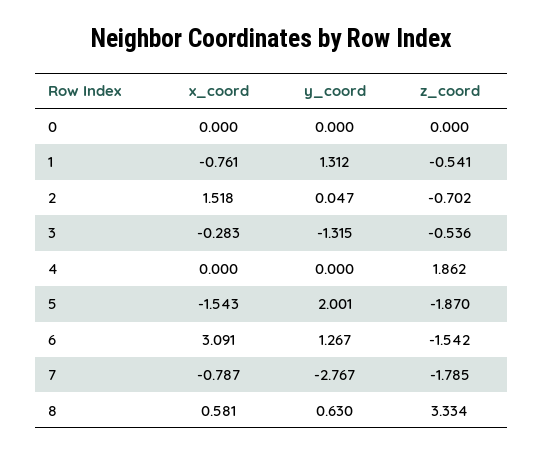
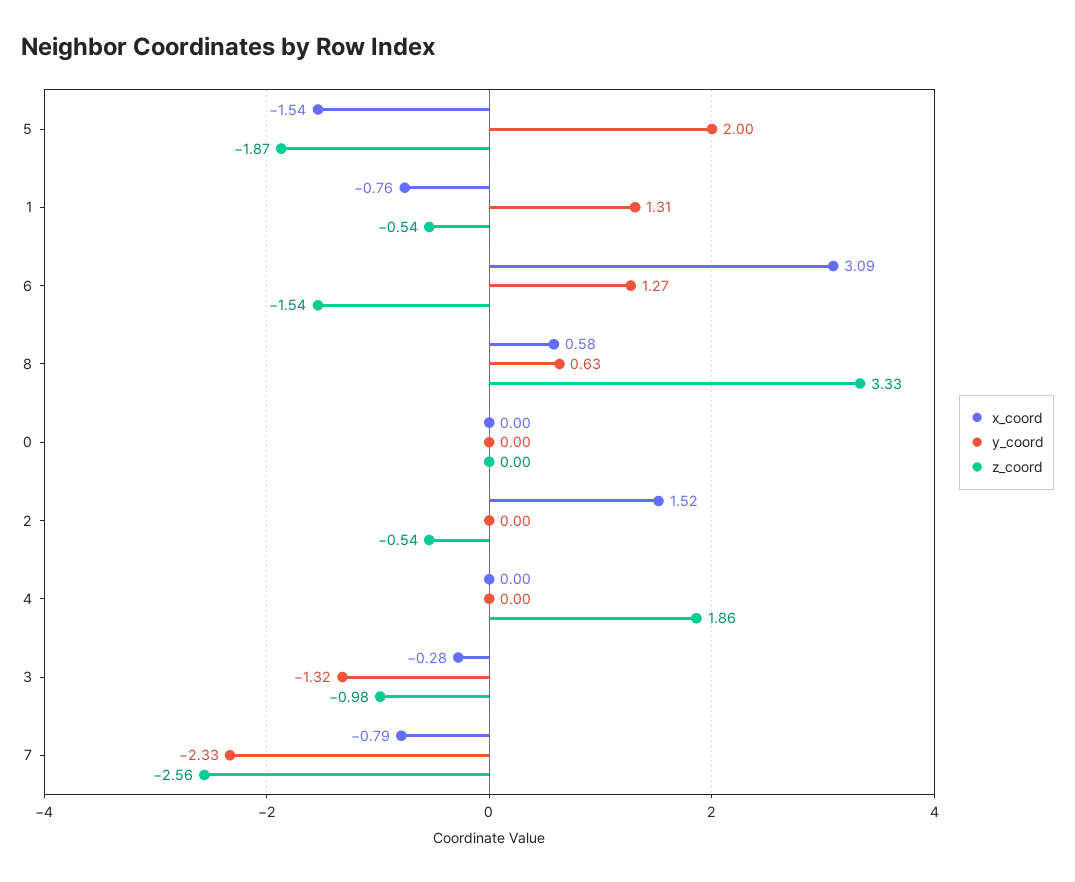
y_coord, 2: 0.047 -> 0
z_coord, 2: -0.702 -> -0.54
z_coord, 3: -0.536 -> -0.98
y_coord, 7: -2.767 -> -2.33
z_coord, 7: -1.785 -> -2.56

